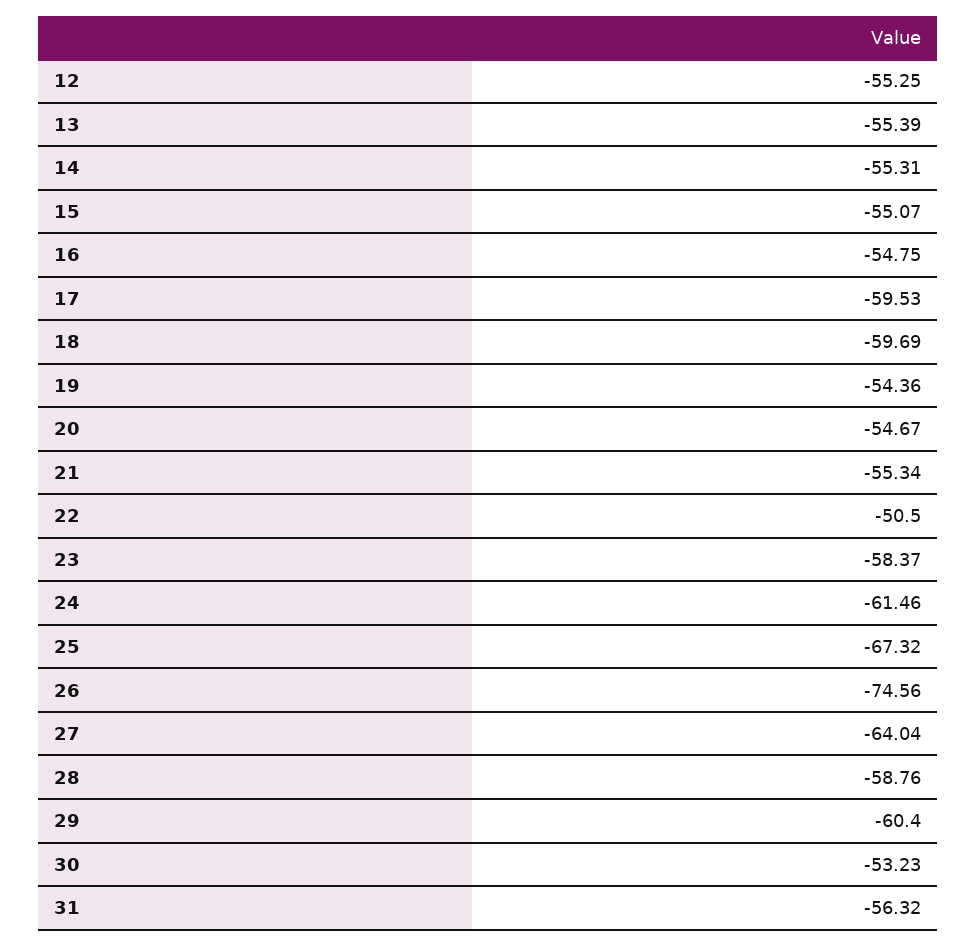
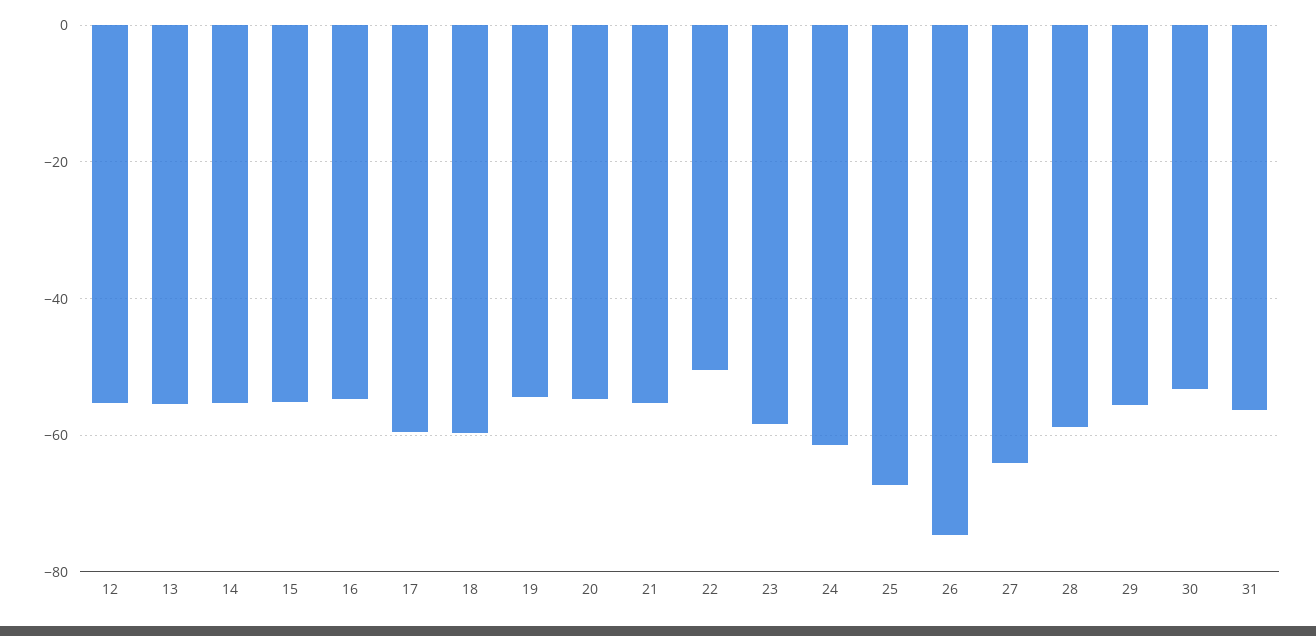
29: -60.4 -> -56

